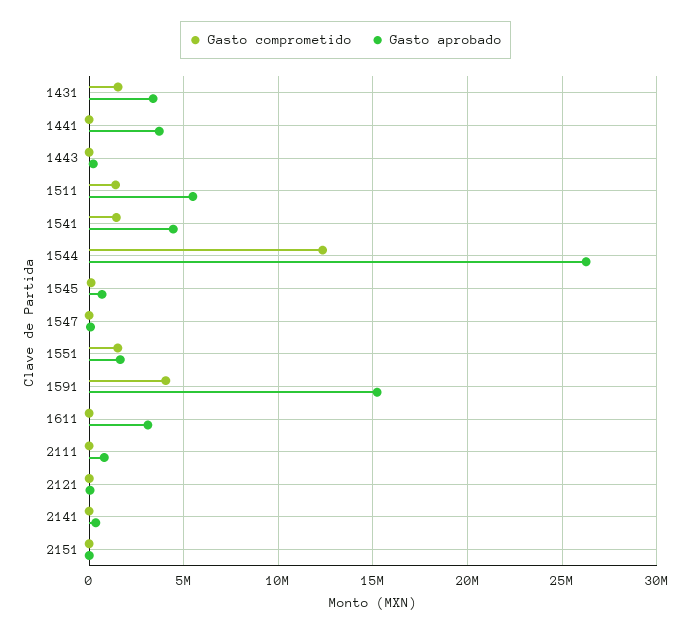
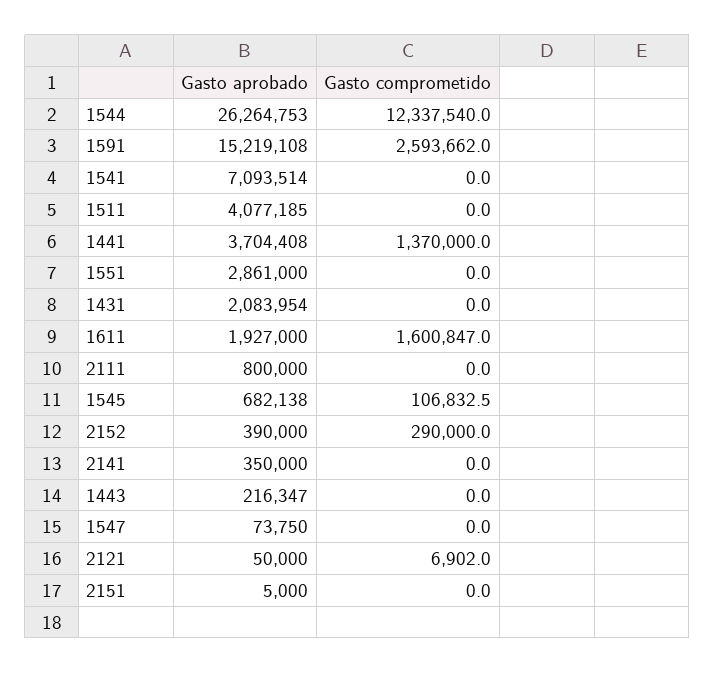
Gasto comprometido, 1431: 1500000 -> 0
Gasto aprobado, 1431: 3500000 -> 2083954
Gasto comprometido, 1441: 0 -> 1370000
Gasto comprometido, 1511: 1500000 -> 0
Gasto aprobado, 1511: 5500000 -> 4077185
Gasto comprometido, 1541: 1500000 -> 0
Gasto aprobado, 1541: 4500000 -> 7093514
Gasto comprometido, 1551: 1500000 -> 0
Gasto aprobado, 1551: 1500000 -> 2861000
Gasto comprometido, 1591: 4000000 -> 2593662
Gasto comprometido, 1611: 0 -> 1600847
Gasto aprobado, 1611: 3000000 -> 1927000
Gasto aprobado, 2152: none -> 390000
Gasto comprometido, 2152: none -> 290000

